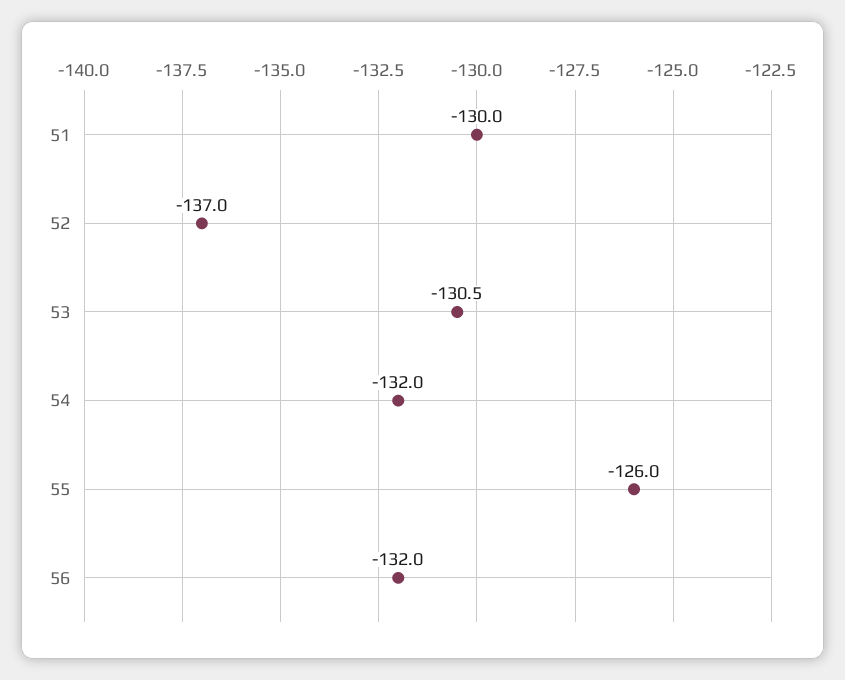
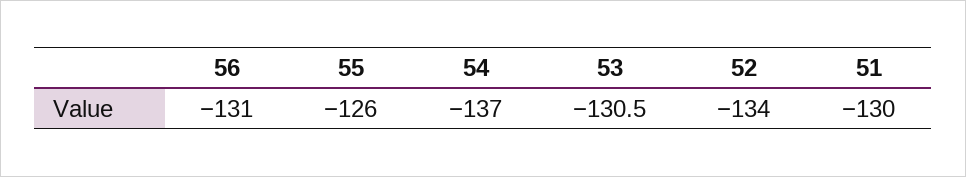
52: -137 -> -134
54: -132 -> -137
56: -132 -> -131

